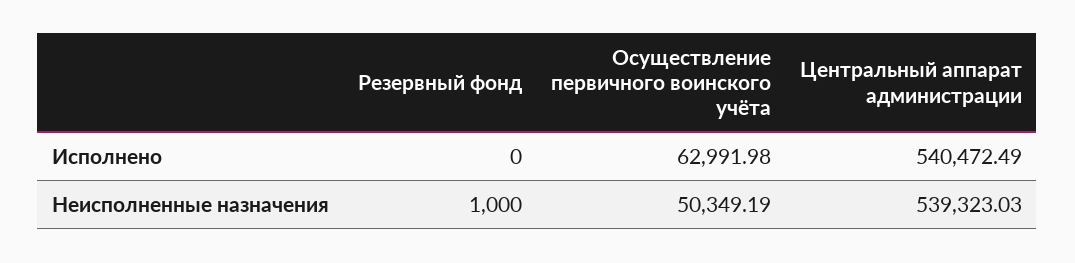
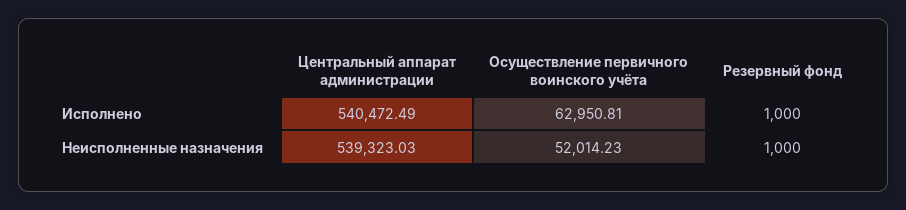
Резервный фонд, Исполнено: 0 -> 1000
Осуществление первичного воинского учёта, Исполнено: 62991.98 -> 62950.81
Осуществление первичного воинского учёта, Неисполненные назначения: 50349.19 -> 52014.23

